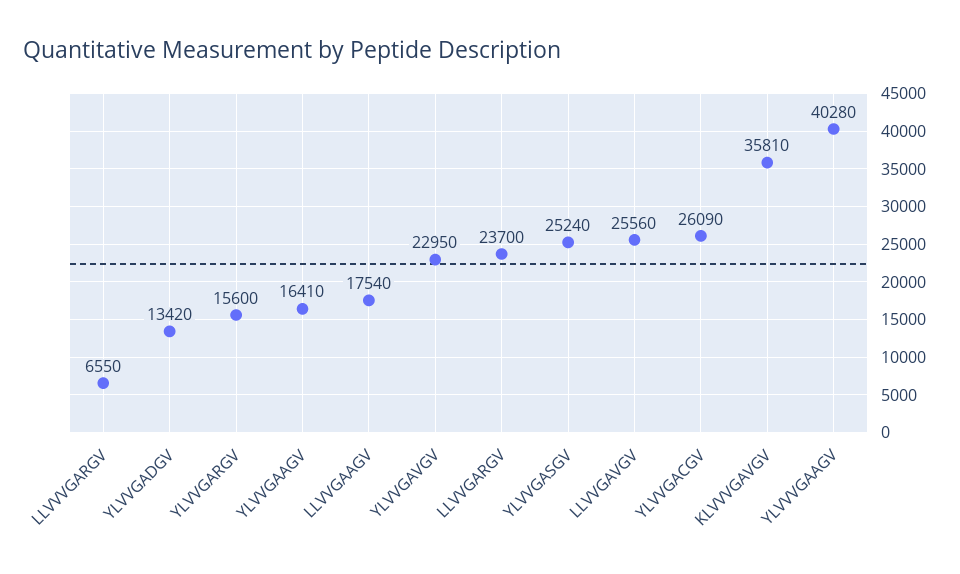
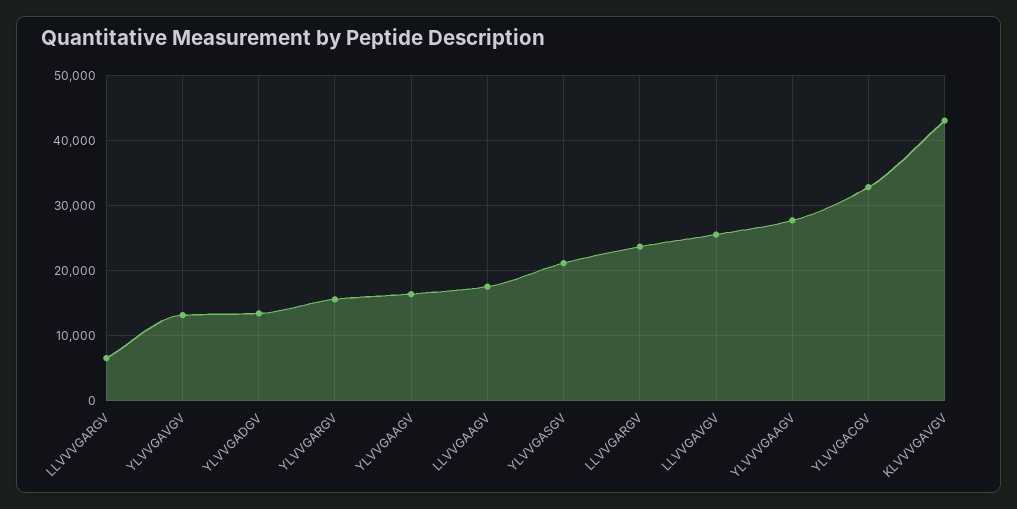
YLVVGAVGV: 22950 -> 13000
YLVVGASGV: 25240 -> 21000
YLVVGACGV: 26090 -> 33000
KLVVVGAVGV: 35810 -> 43000
YLVVVGAAGV: 40280 -> 28000

